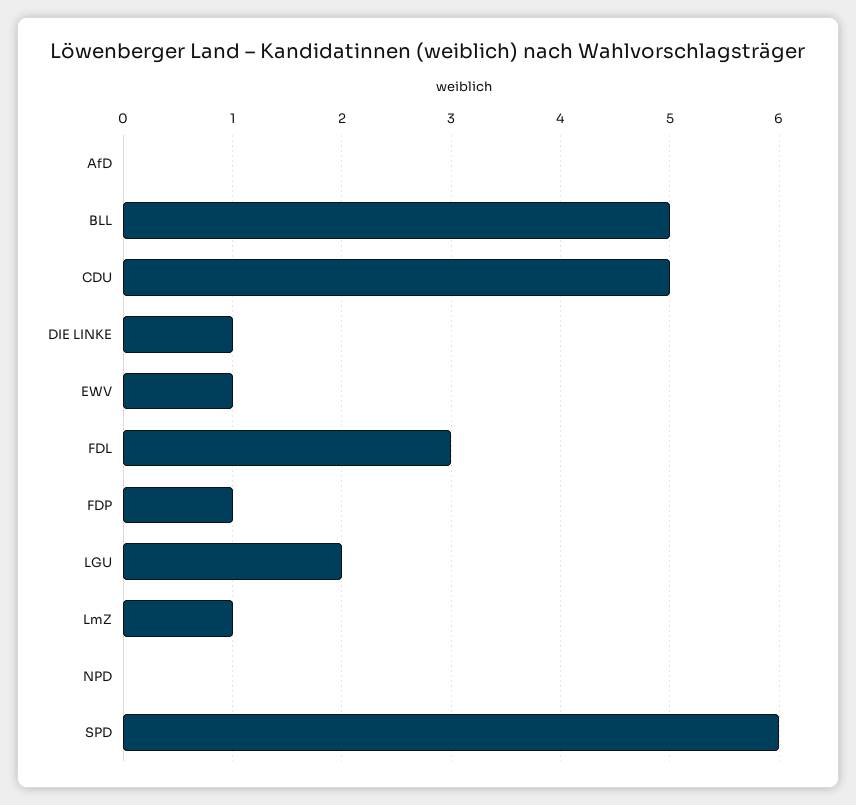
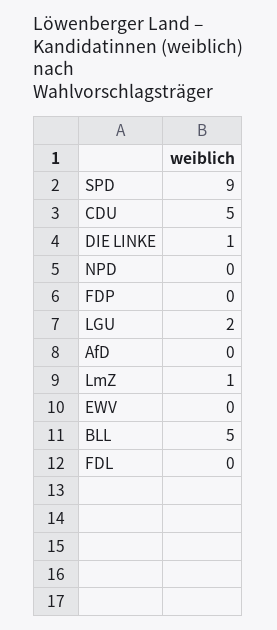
EWV: 1 -> 0
FDL: 3 -> 0
FDP: 1 -> 0
SPD: 6 -> 9

